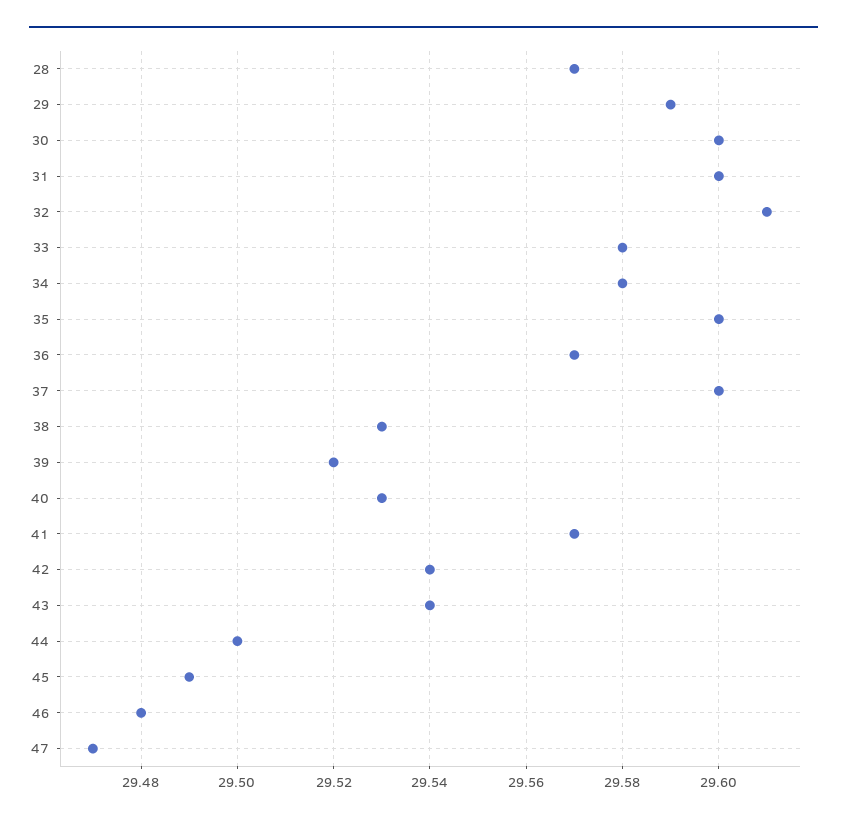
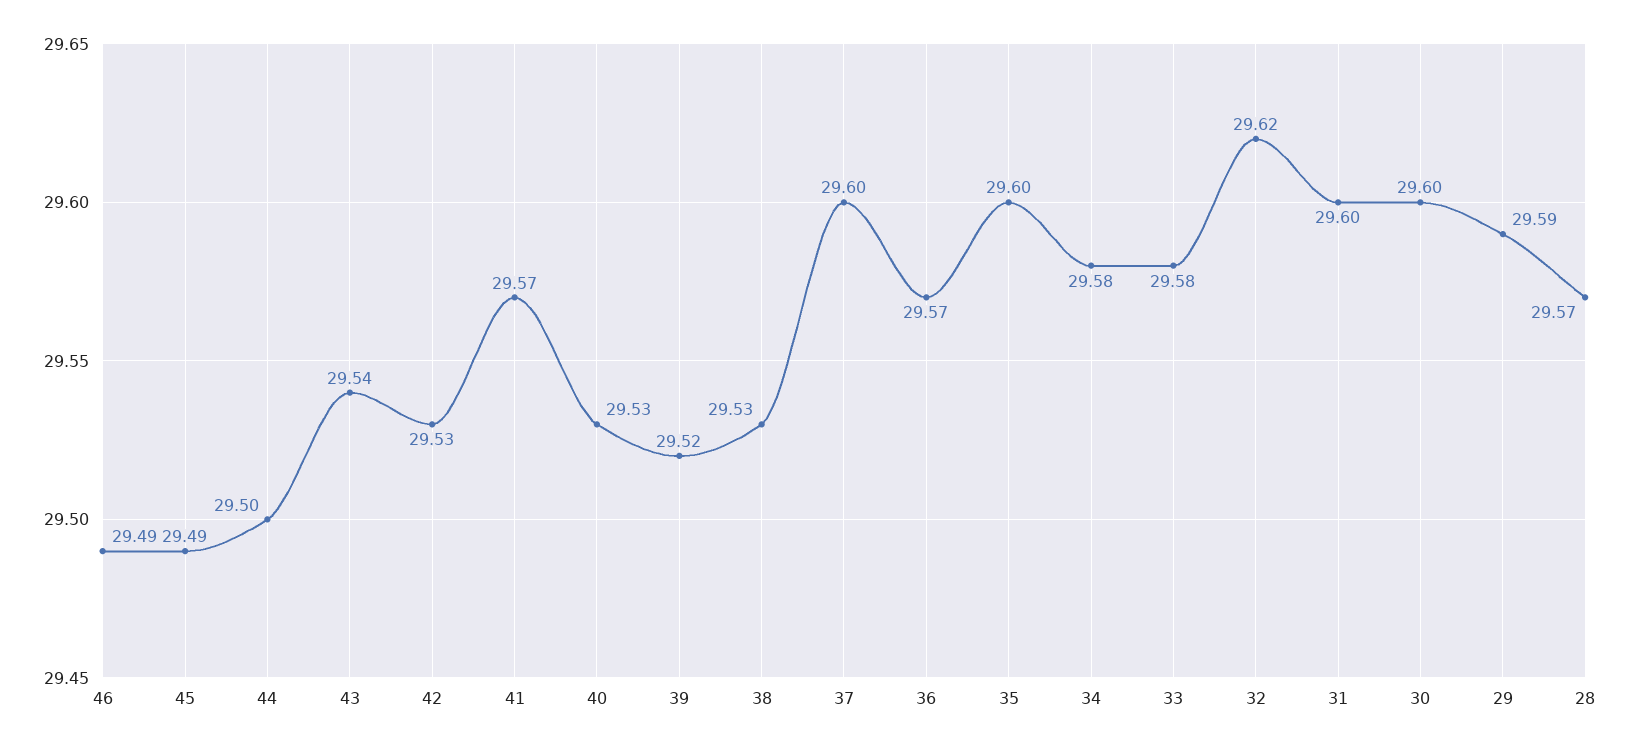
32: 29.61 -> 29.62
42: 29.54 -> 29.53
46: 29.48 -> 29.49
47: 29.47 -> none

